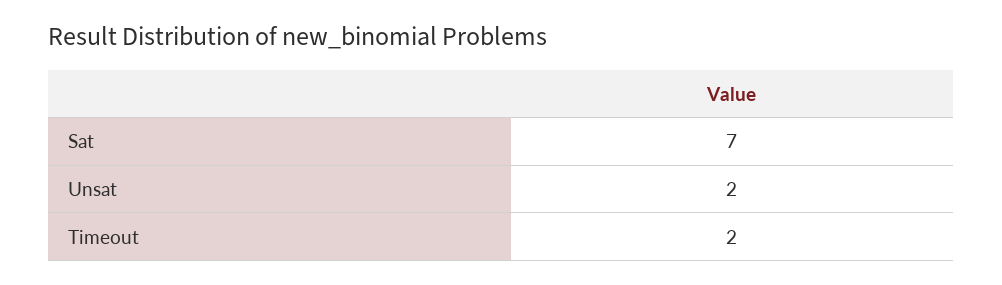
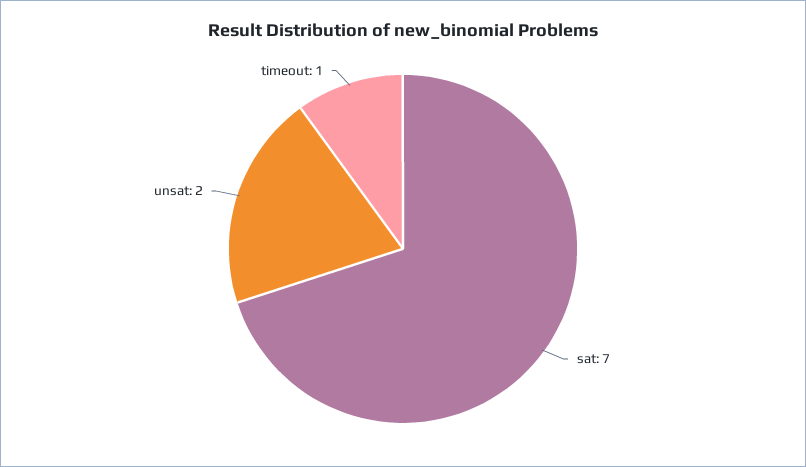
Timeout: 2 -> 1

